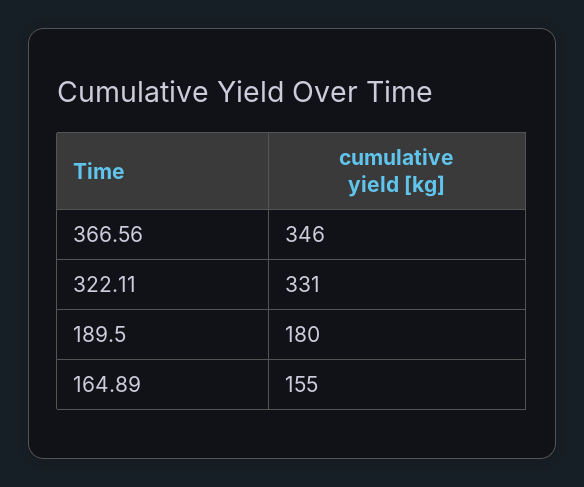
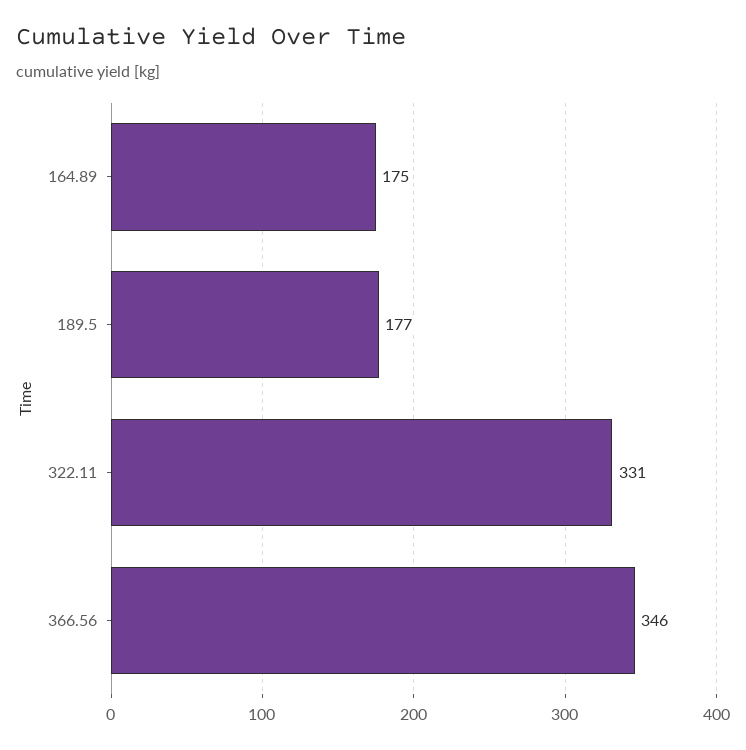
189.5: 180 -> 177
164.89: 155 -> 175

